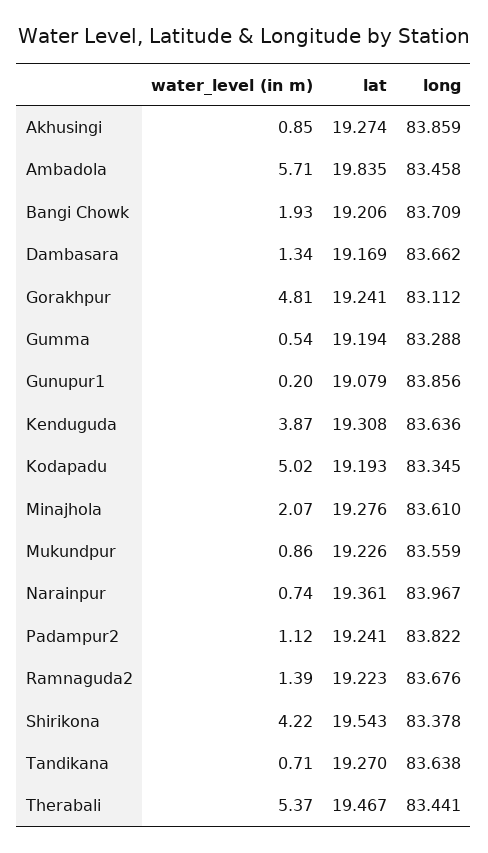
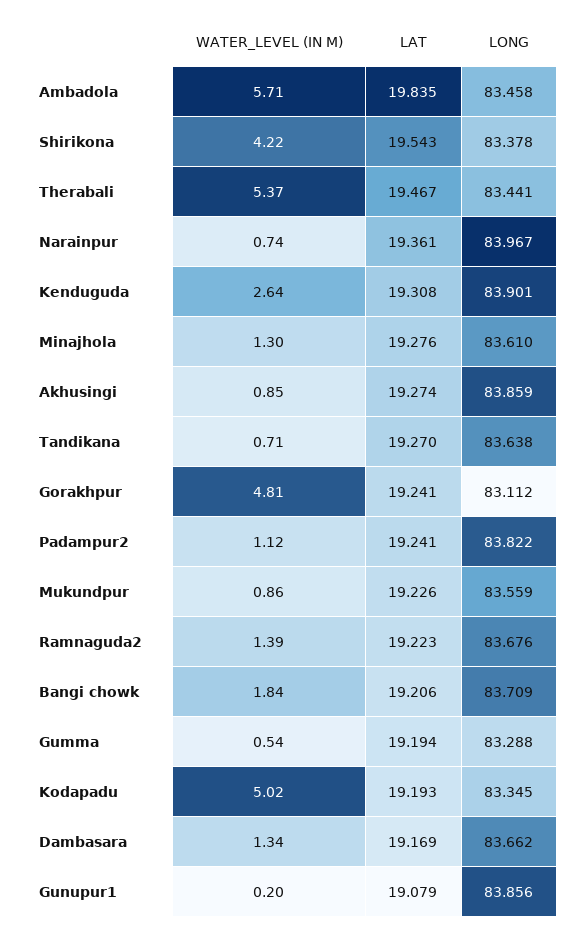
water_level (in m), Bangi Chowk: 1.93 -> 1.84
water_level (in m), Kenduguda: 3.87 -> 2.64
long, Kenduguda: 83.636 -> 83.901
water_level (in m), Minajhola: 2.07 -> 1.3

